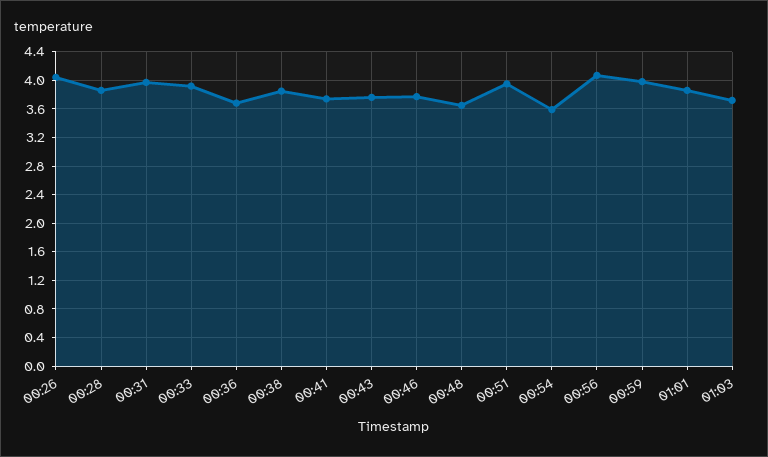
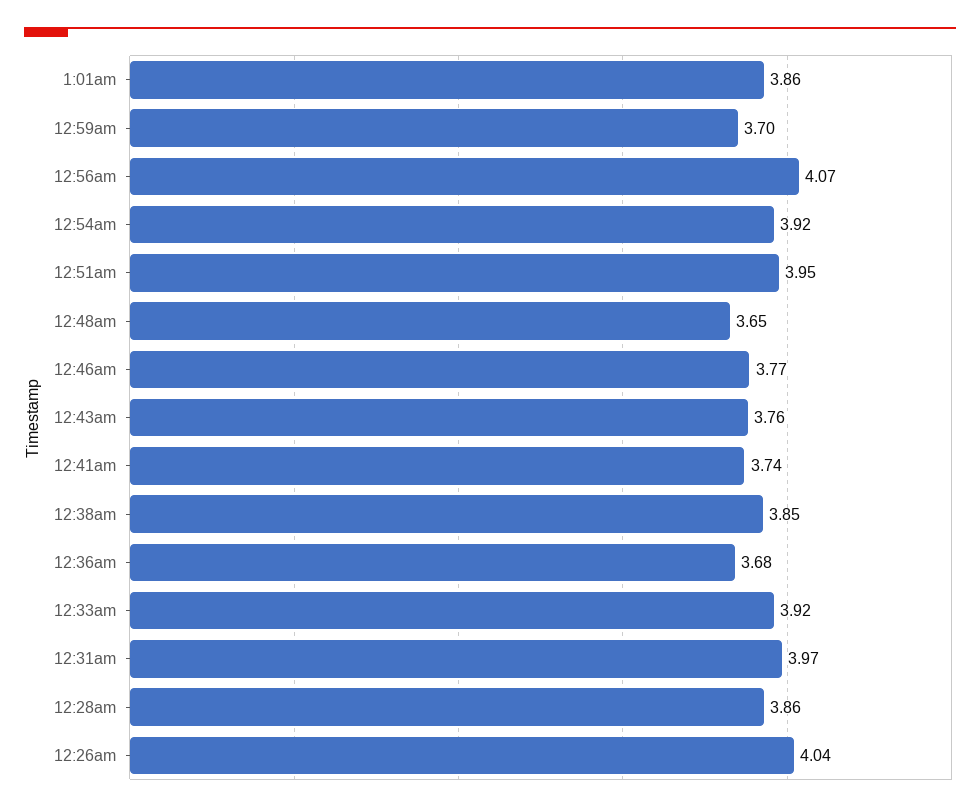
00:54: 3.6 -> 3.92
00:59: 4 -> 3.7
01:03: 3.7 -> none

